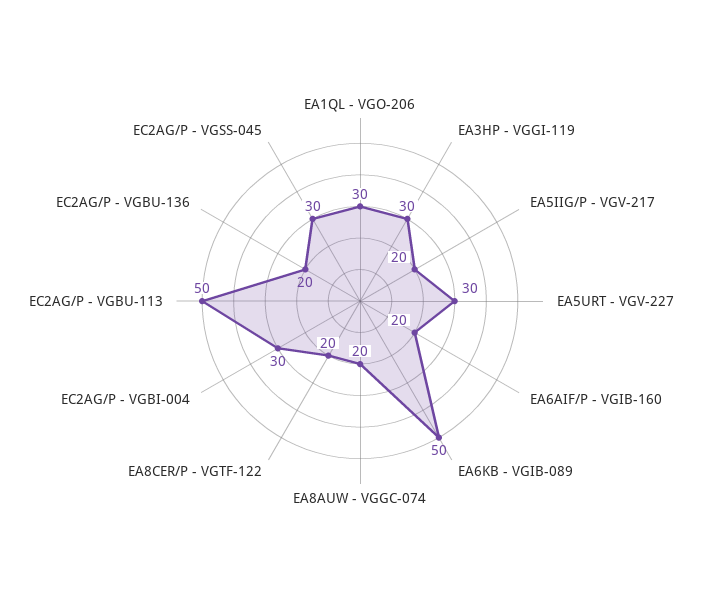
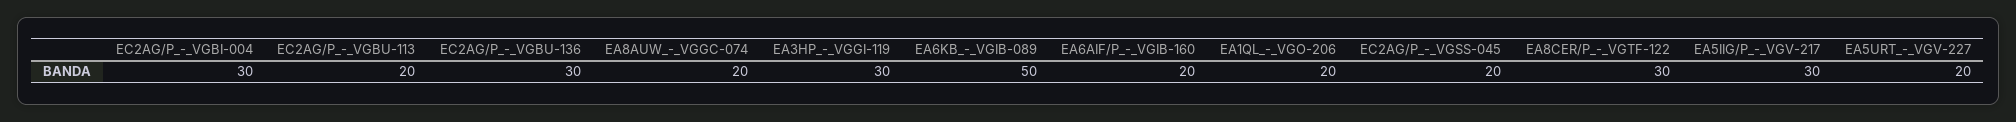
EA1QL - VGO-206: 30 -> 20
EA5IIG/P - VGV-217: 20 -> 30
EA5URT - VGV-227: 30 -> 20
EA8CER/P - VGTF-122: 20 -> 30
EC2AG/P - VGBU-113: 50 -> 20
EC2AG/P - VGBU-136: 20 -> 30
EC2AG/P - VGSS-045: 30 -> 20

